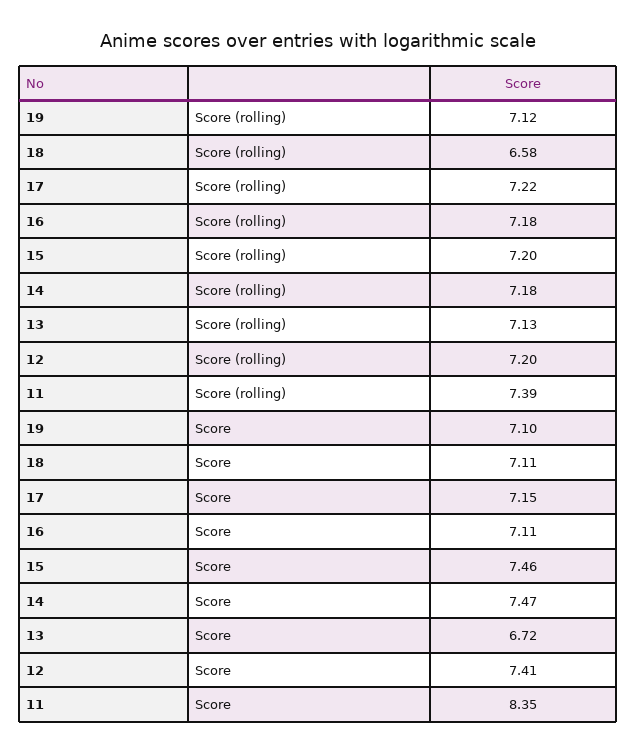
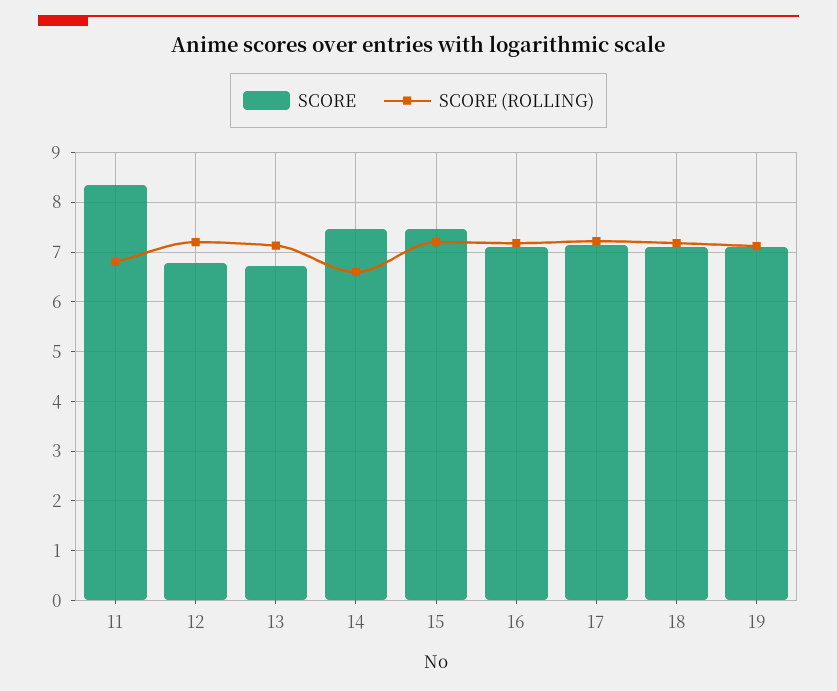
Score (rolling), 18: 6.58 -> 7.2
Score (rolling), 14: 7.18 -> 6.6
Score (rolling), 11: 7.39 -> 6.8
Score, 12: 7.41 -> 6.8

